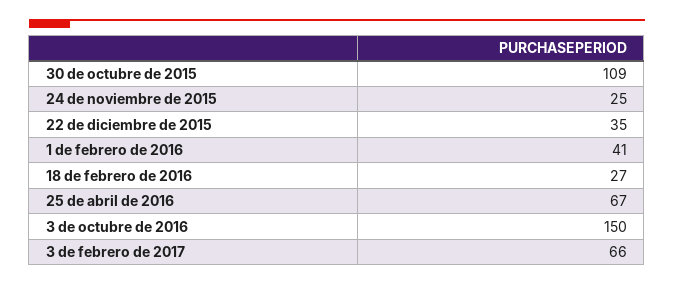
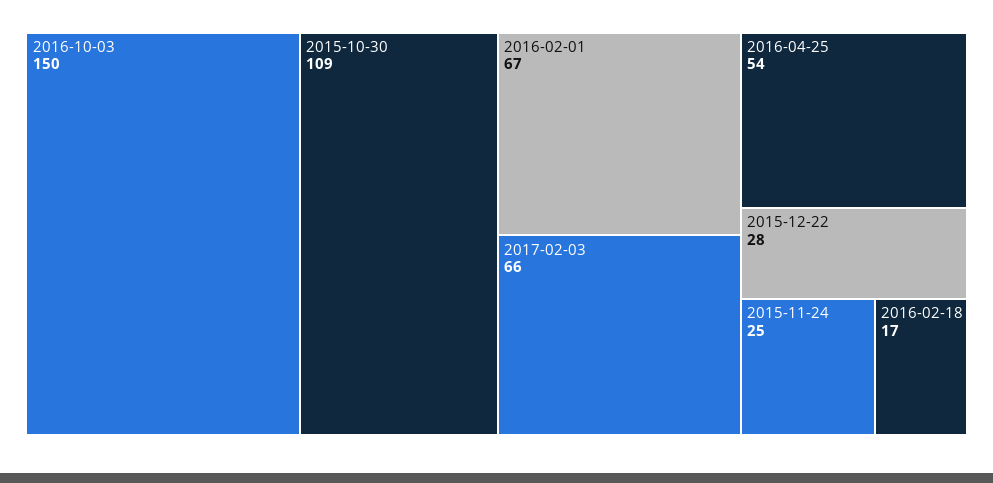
22 de diciembre de 2015: 35 -> 28
1 de febrero de 2016: 41 -> 67
18 de febrero de 2016: 27 -> 17
25 de abril de 2016: 67 -> 54

